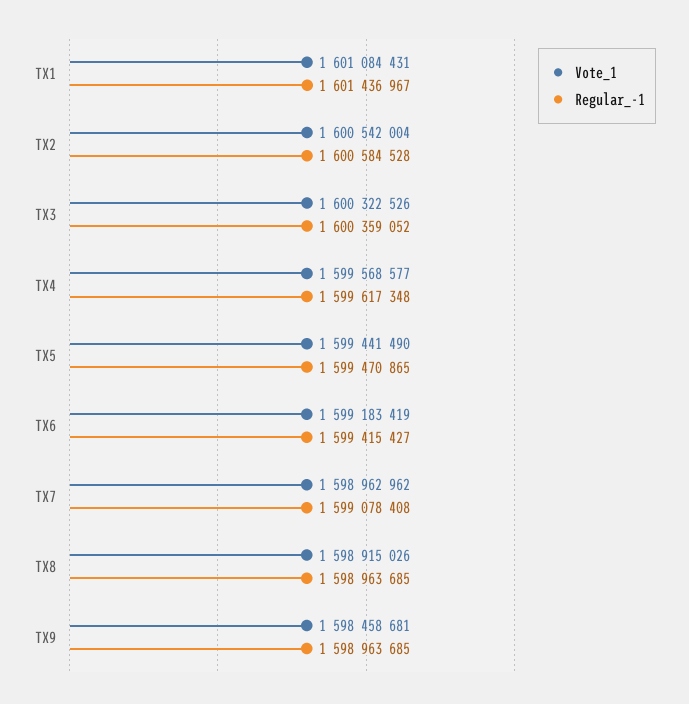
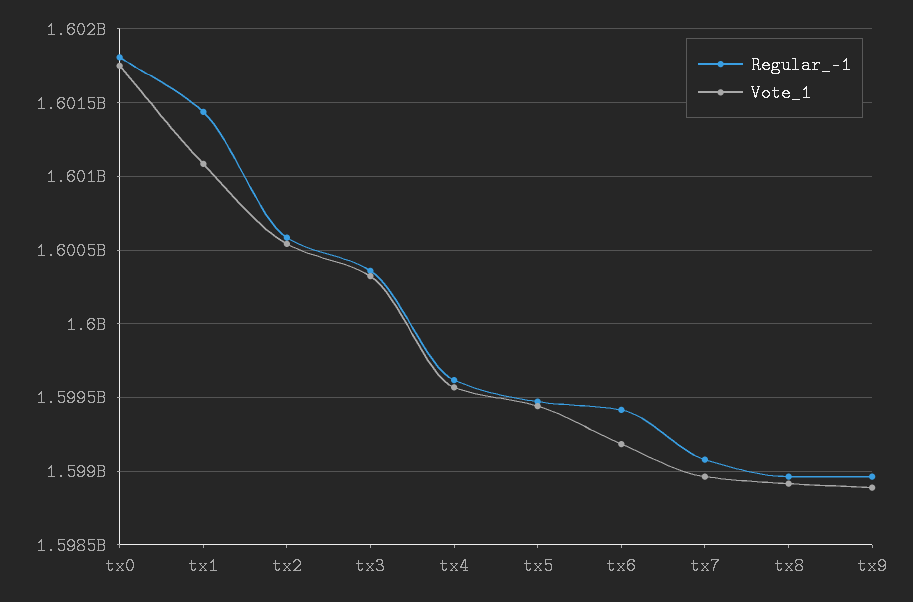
Vote_1, TX9: 1598458681 -> 1598900000
Regular_-1, tx0: none -> 1601800000
Vote_1, tx0: none -> 1601750000

